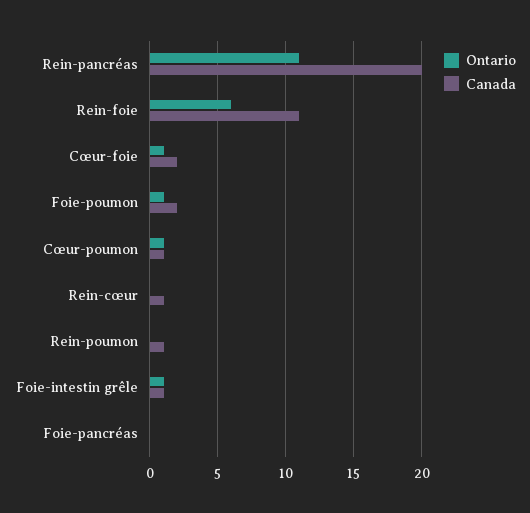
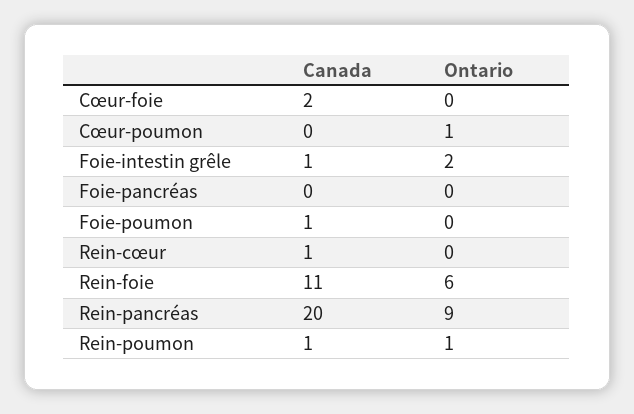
Ontario, Rein-pancréas: 11 -> 9
Ontario, Cœur-foie: 1 -> 0
Ontario, Foie-poumon: 1 -> 0
Canada, Foie-poumon: 2 -> 1
Canada, Cœur-poumon: 1 -> 0
Ontario, Rein-poumon: 0 -> 1
Ontario, Foie-intestin grêle: 1 -> 2

